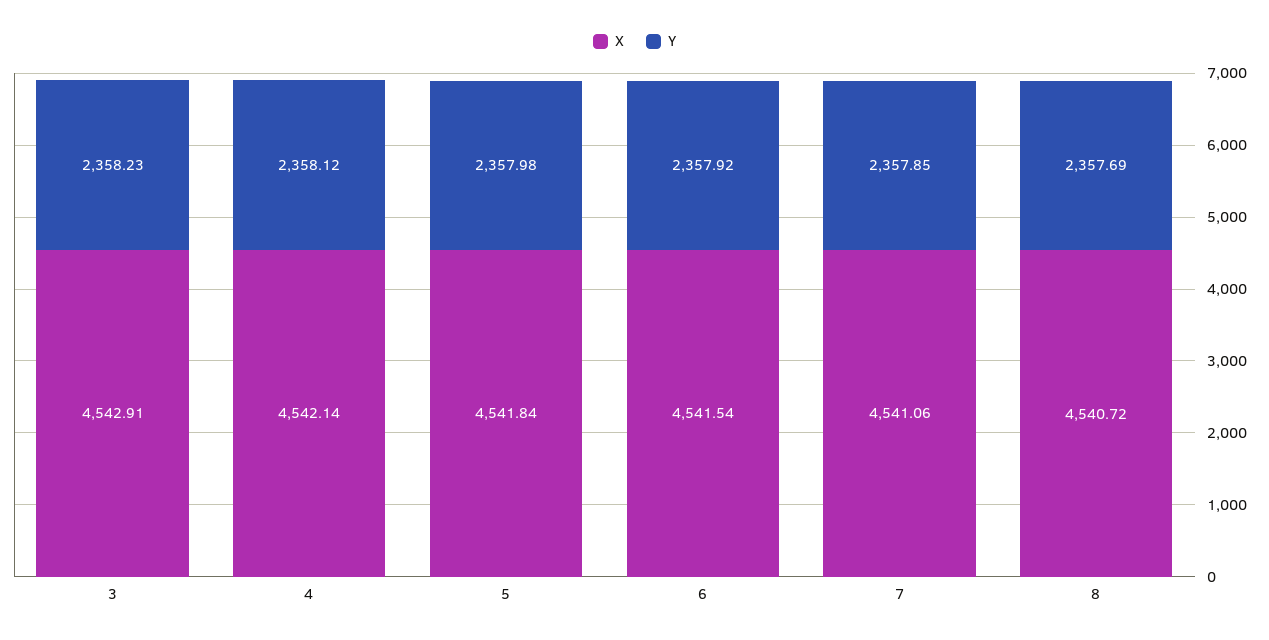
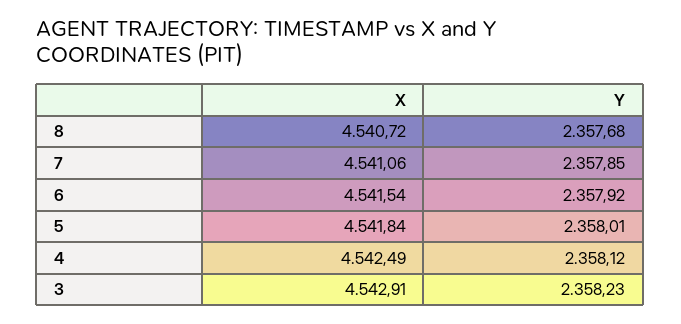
X, 4: 4542.14 -> 4542.49
Y, 5: 2357.98 -> 2358.01
Y, 8: 2357.69 -> 2357.68

